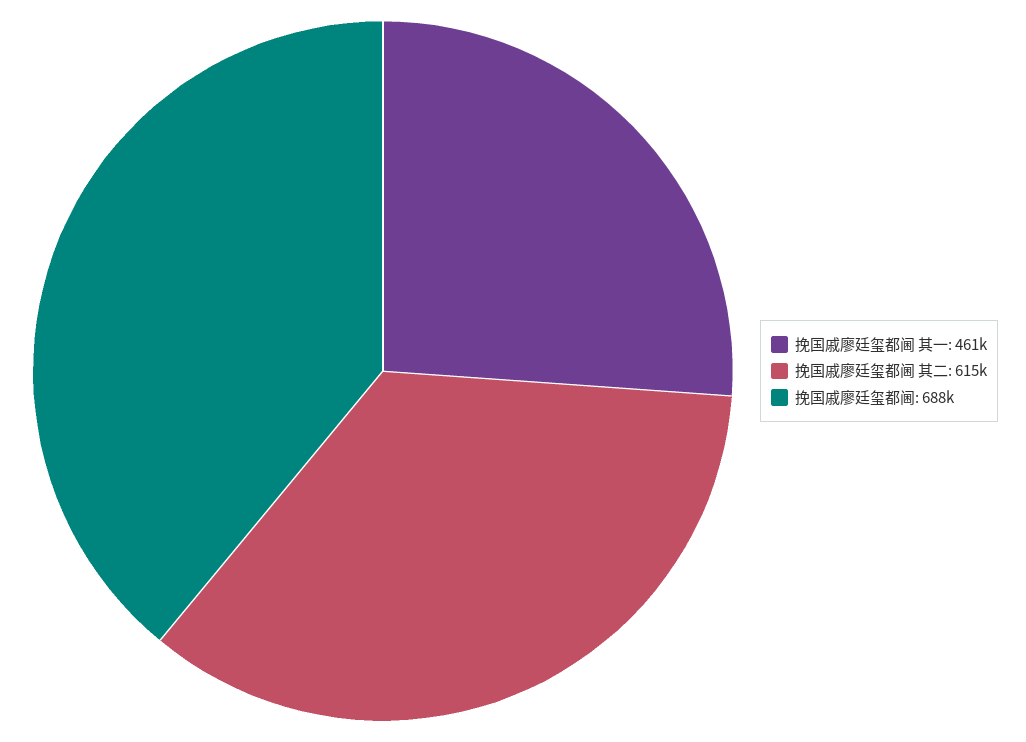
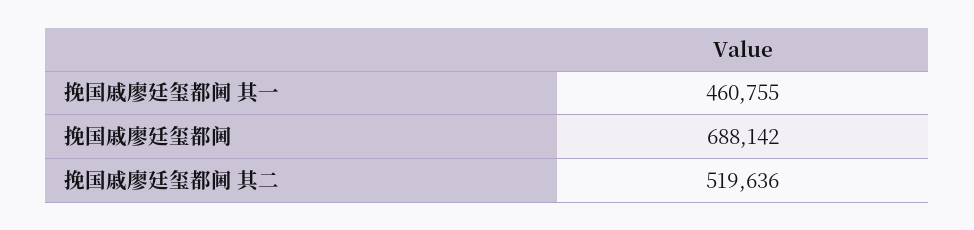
挽国戚廖廷玺都阃 其二: 615000 -> 519636

